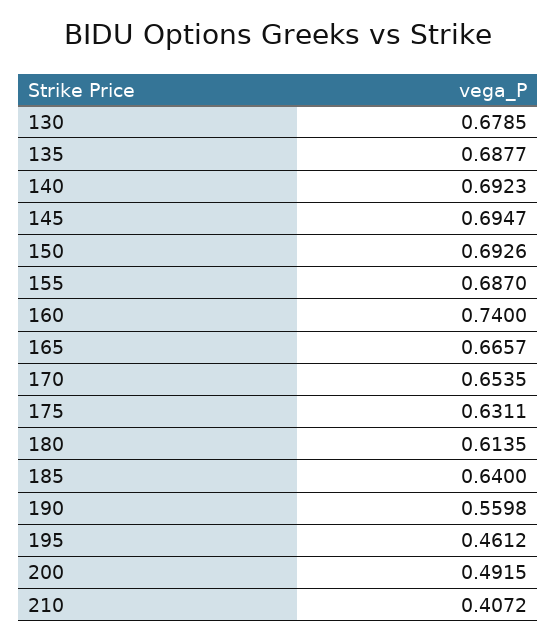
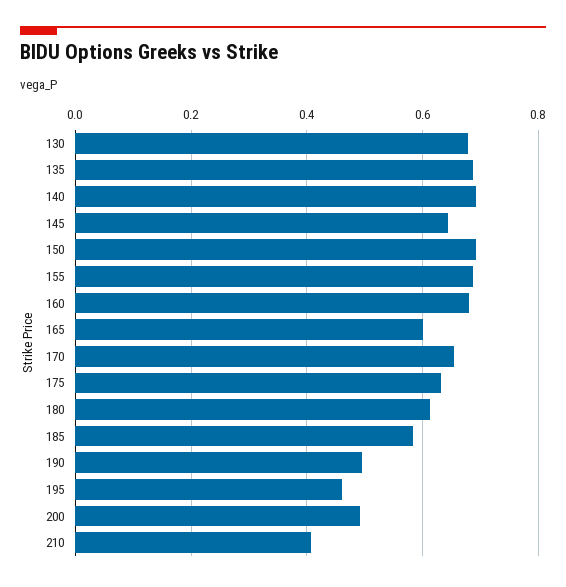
145: 0.6947 -> 0.64
160: 0.74 -> 0.68
165: 0.6657 -> 0.6
185: 0.64 -> 0.58
190: 0.5598 -> 0.5

